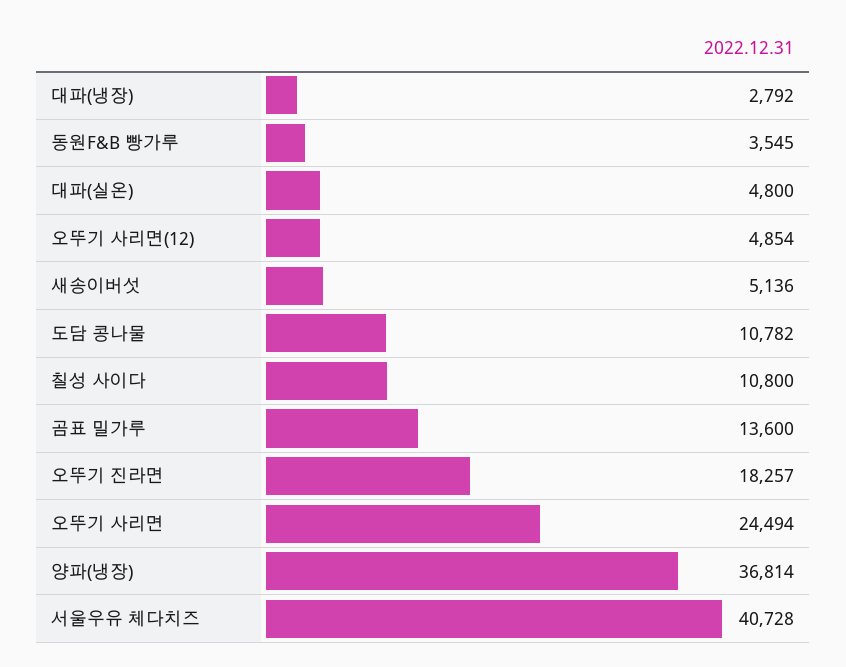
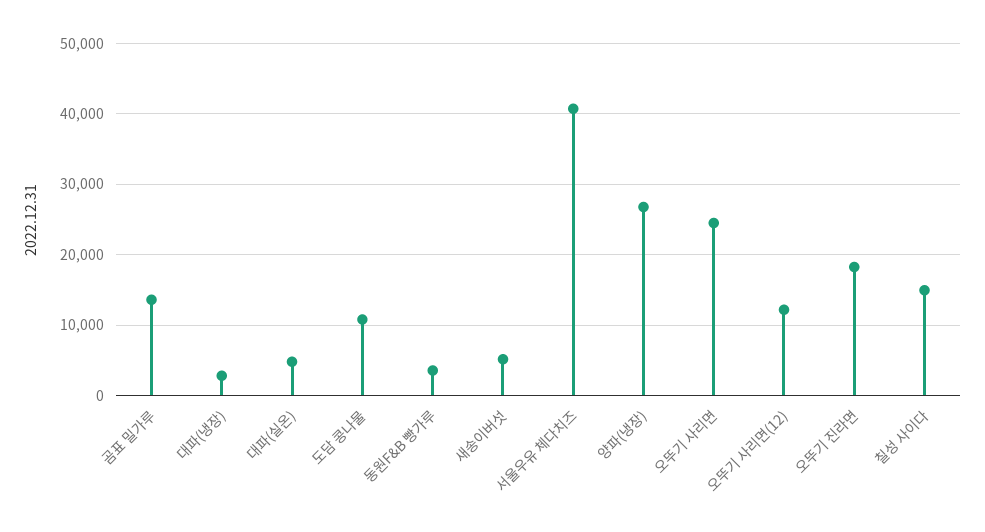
오뚜기 사리면(12): 4854 -> 12000
칠성 사이다: 10800 -> 15000
양파(냉장): 36814 -> 27000

